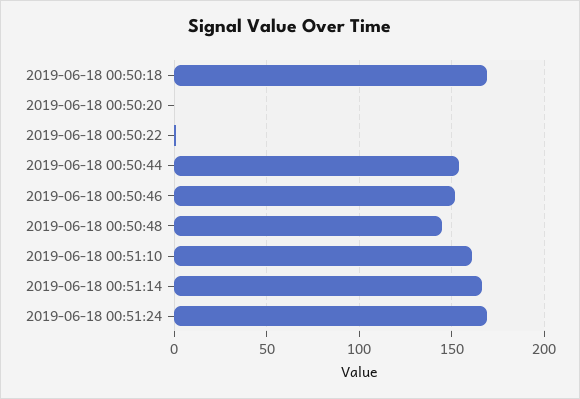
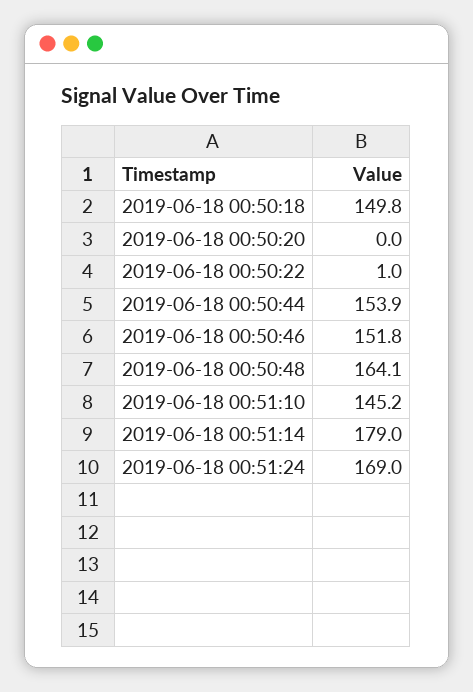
2019-06-18 00:50:18: 170 -> 149.8
2019-06-18 00:50:48: 145 -> 164.1
2019-06-18 00:51:10: 160 -> 145.2
2019-06-18 00:51:14: 165 -> 179

